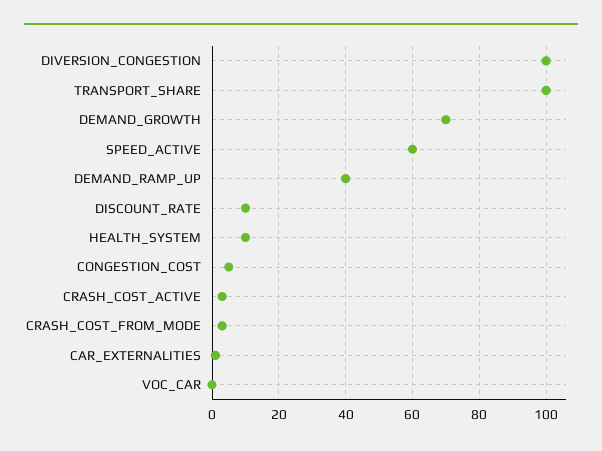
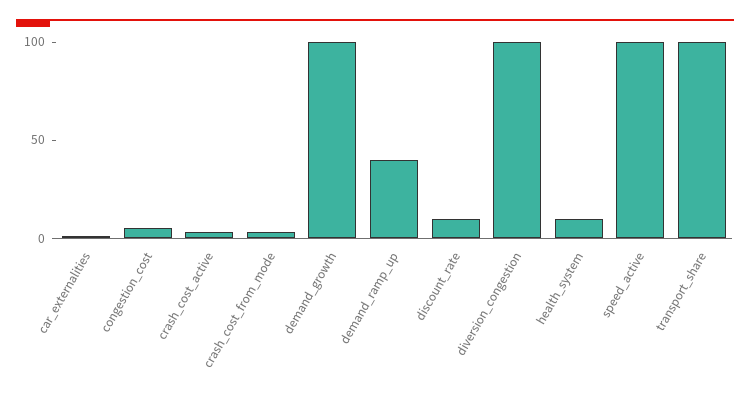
DEMAND_GROWTH: 70 -> 100
SPEED_ACTIVE: 60 -> 100
VOC_CAR: 0 -> none

